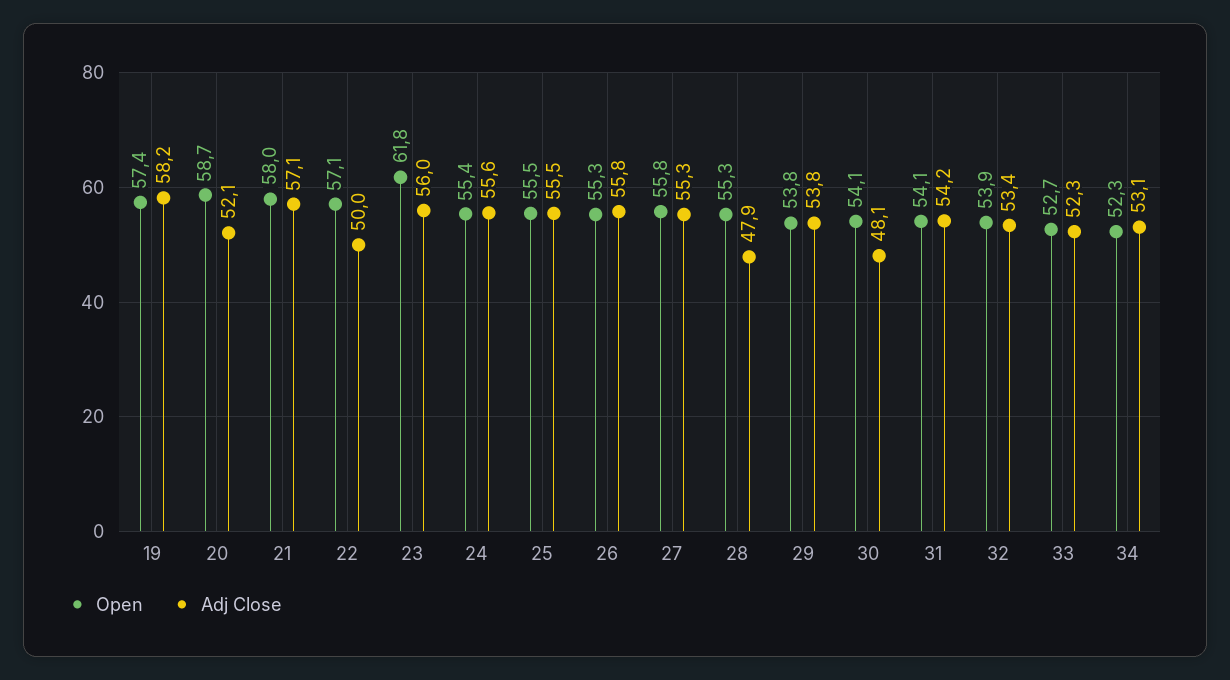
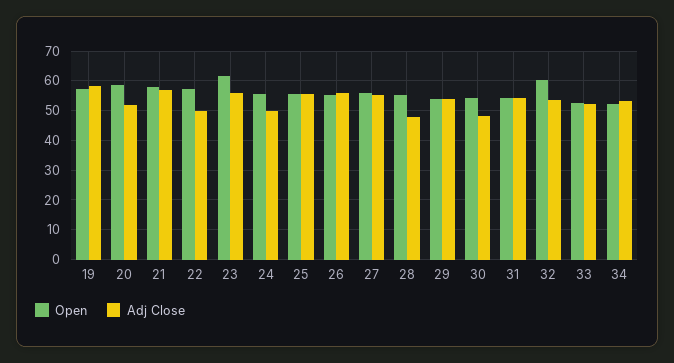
Adj Close, 24: 55.6 -> 50
Open, 32: 53.9 -> 60

